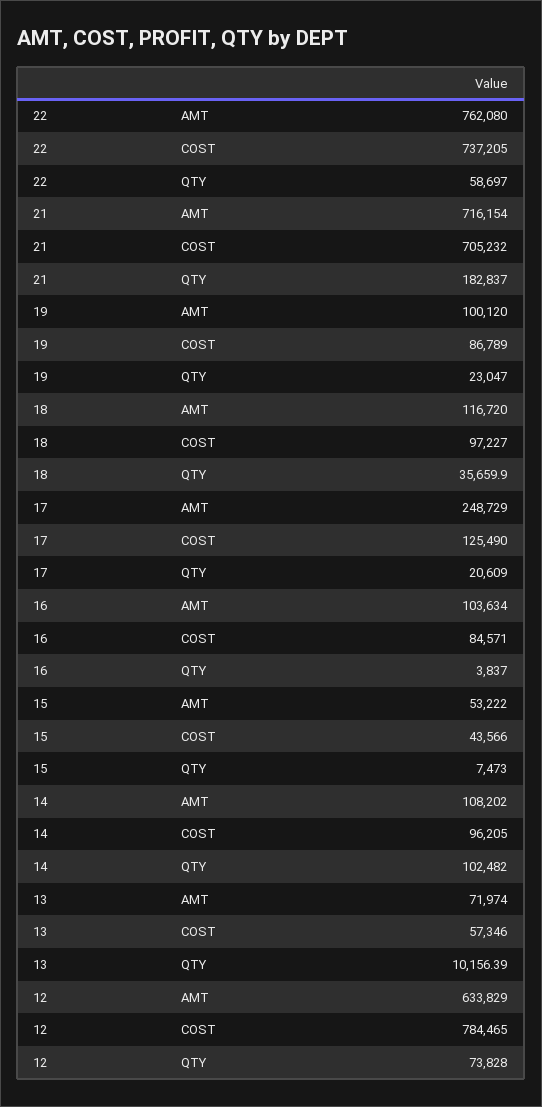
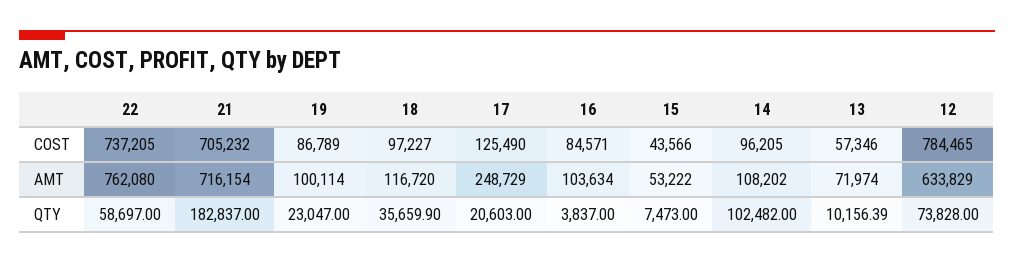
19, AMT: 100120 -> 100114
17, QTY: 20609 -> 20603

